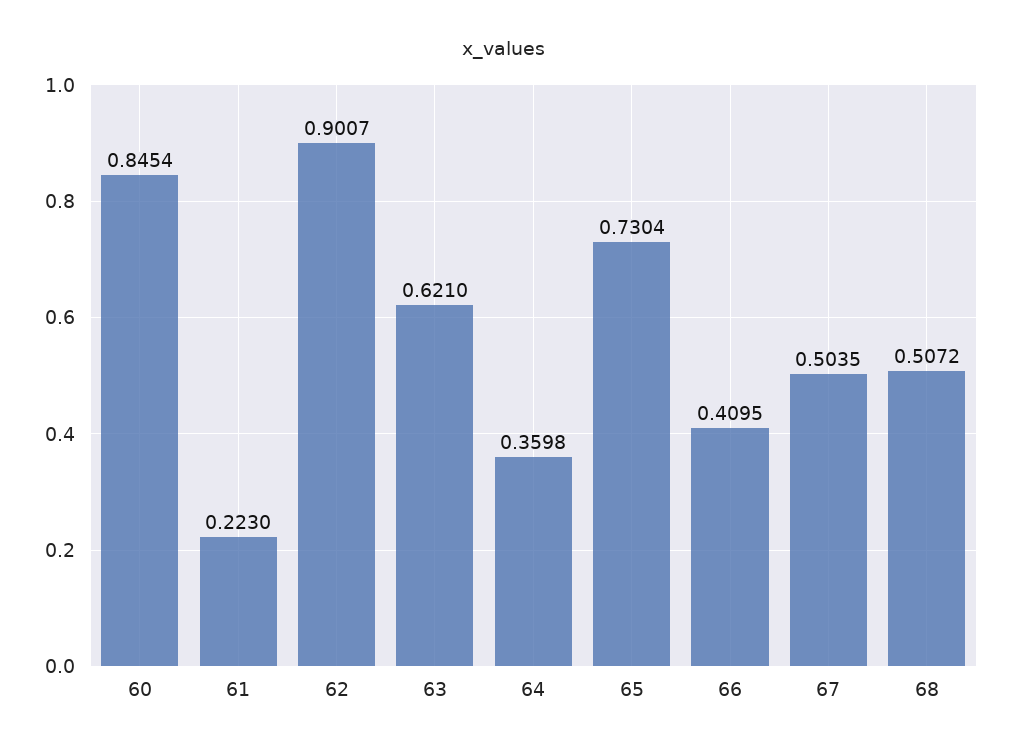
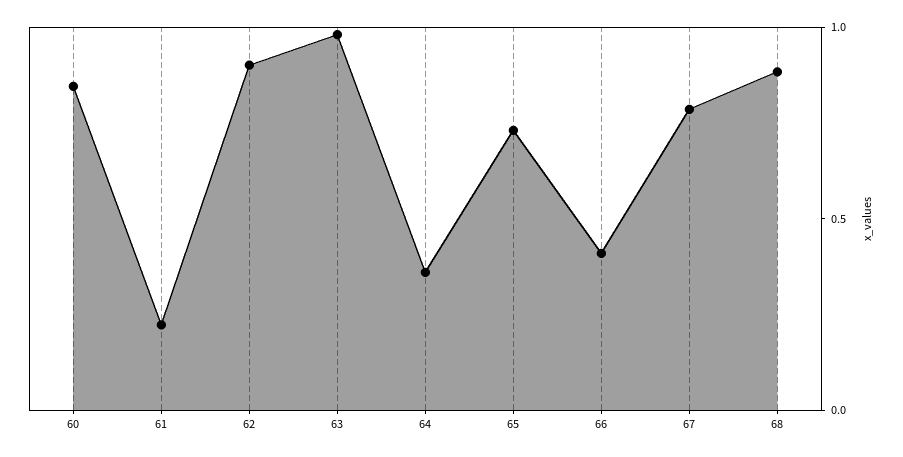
63: 0.621 -> 1
67: 0.5035 -> 0.8
68: 0.5072 -> 0.9

